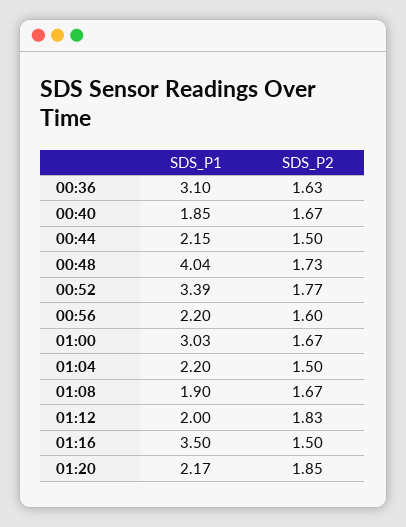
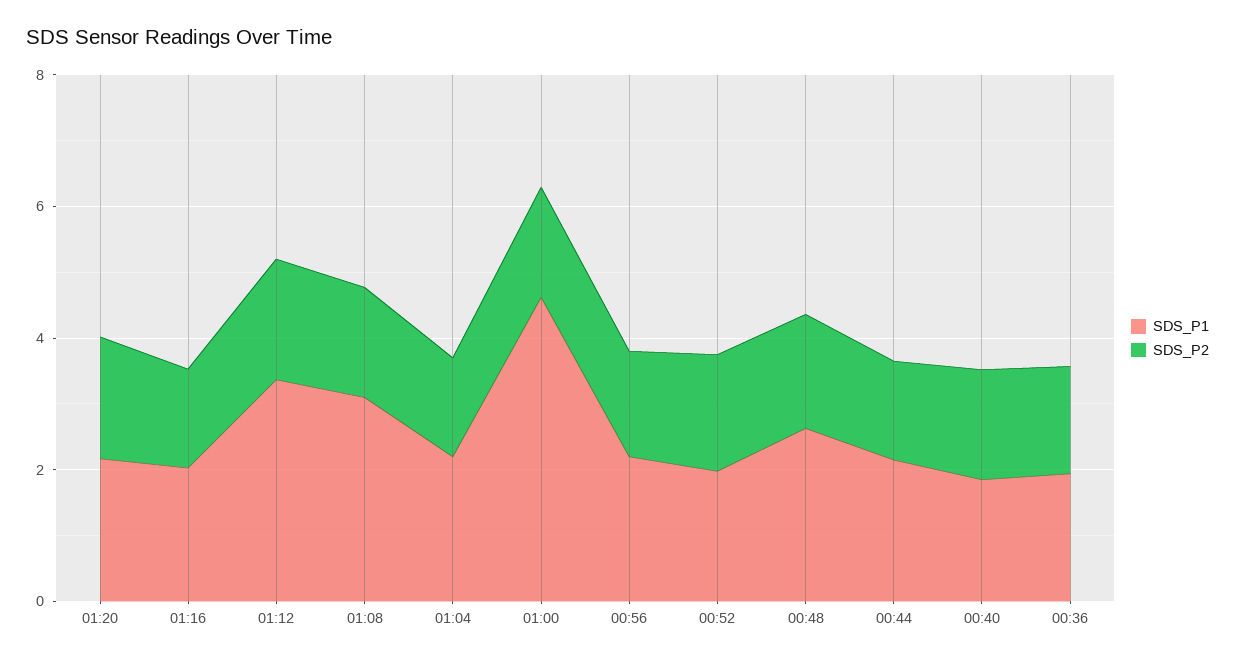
SDS_P1, 00:36: 3.1 -> 2
SDS_P1, 00:48: 4.04 -> 2.5
SDS_P1, 00:52: 3.39 -> 2
SDS_P1, 01:00: 3.03 -> 4.5
SDS_P1, 01:08: 1.9 -> 3
SDS_P1, 01:12: 2 -> 3.5
SDS_P1, 01:16: 3.5 -> 2

